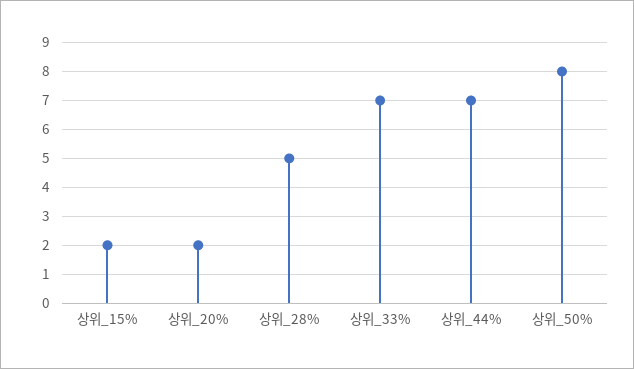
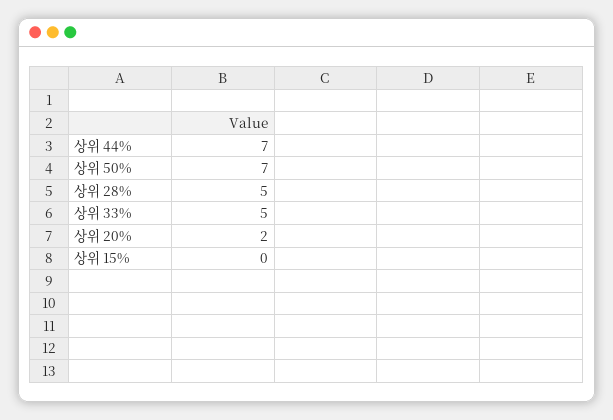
상위_15%: 2 -> 0
상위_33%: 7 -> 5
상위_50%: 8 -> 7

